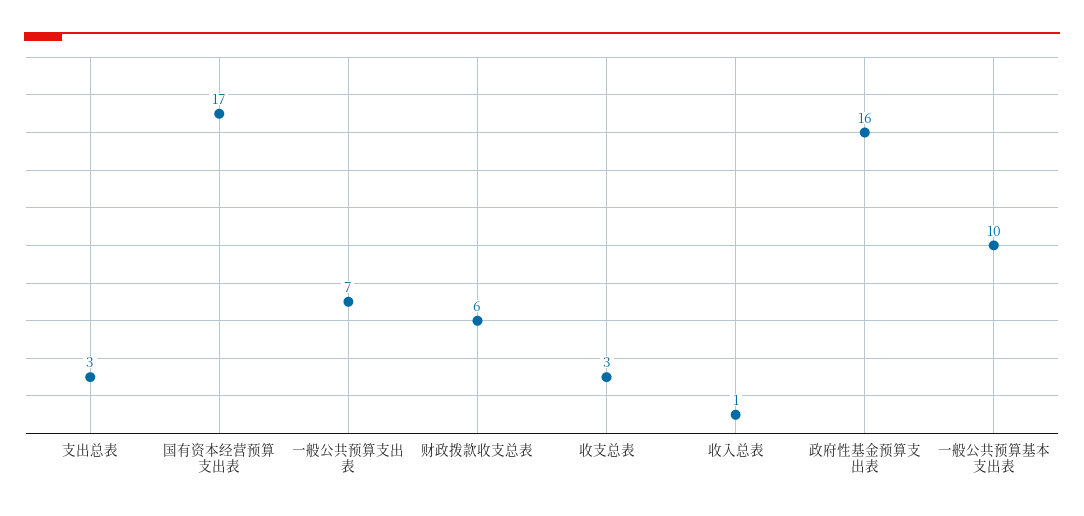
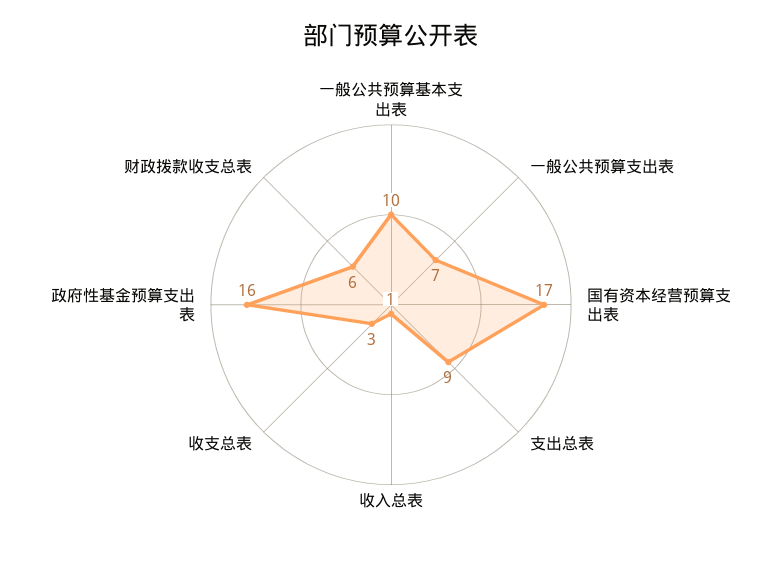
支出总表: 3 -> 9

